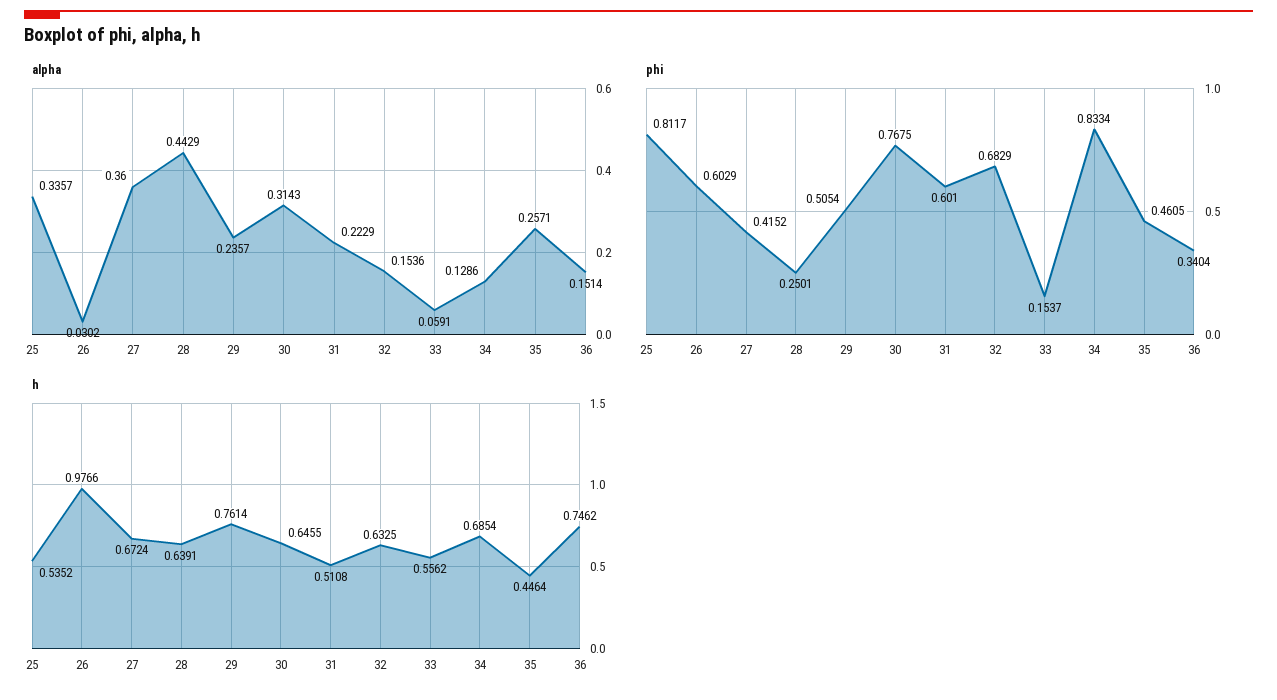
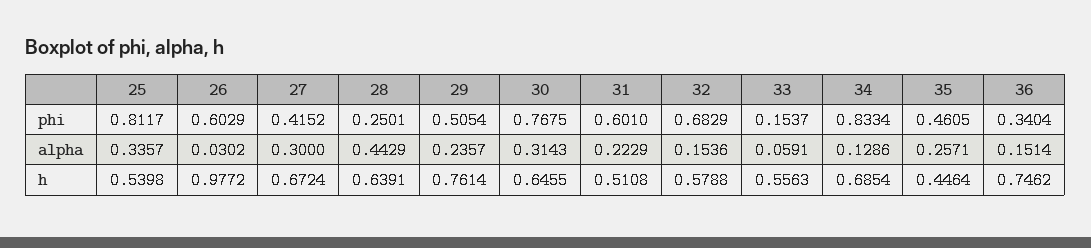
alpha, 27: 0.36 -> 0.3
h, 25: 0.5352 -> 0.5398
h, 26: 0.9766 -> 0.9772
h, 32: 0.6325 -> 0.5788
h, 33: 0.5562 -> 0.5563

